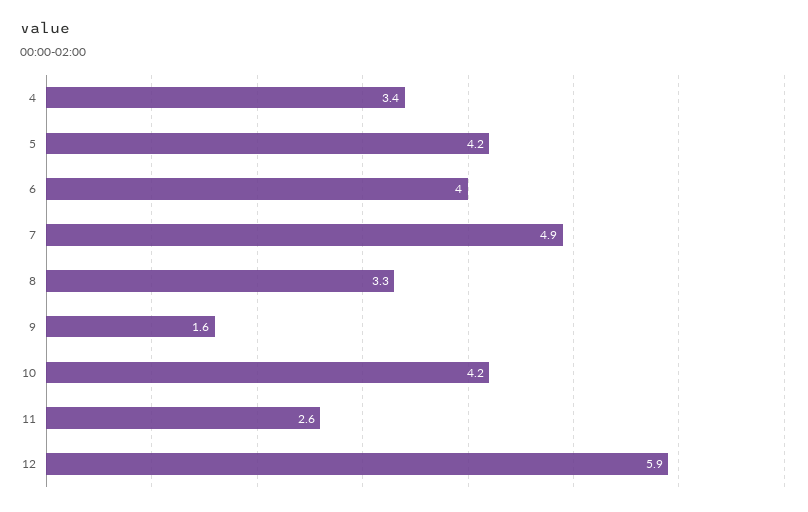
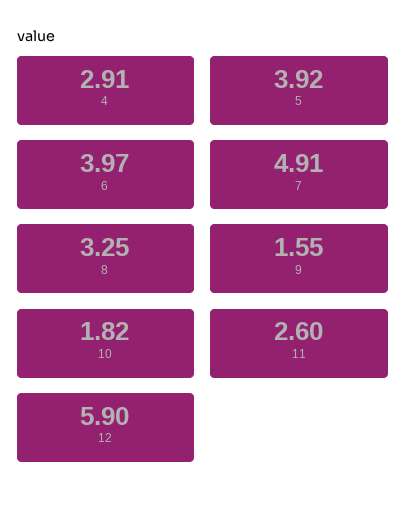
4: 3.4 -> 2.91
5: 4.2 -> 3.92
10: 4.2 -> 1.82

